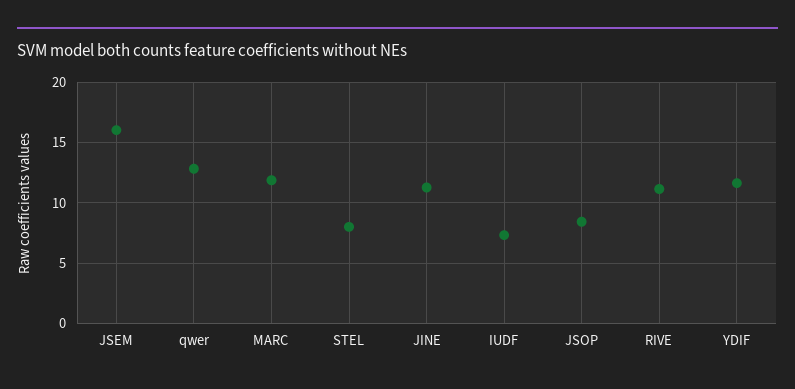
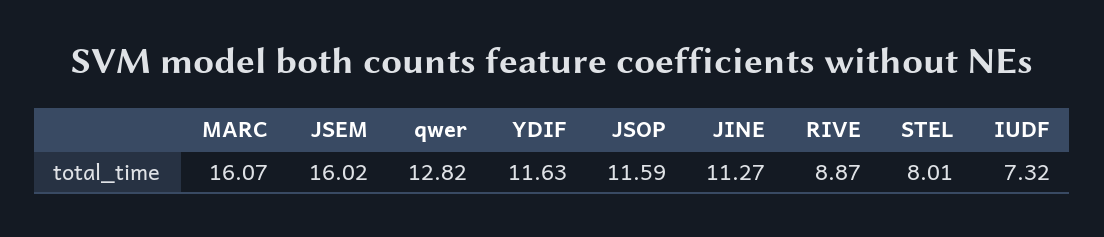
MARC: 12 -> 16.07
JSOP: 8.5 -> 11.59
RIVE: 11 -> 8.87

